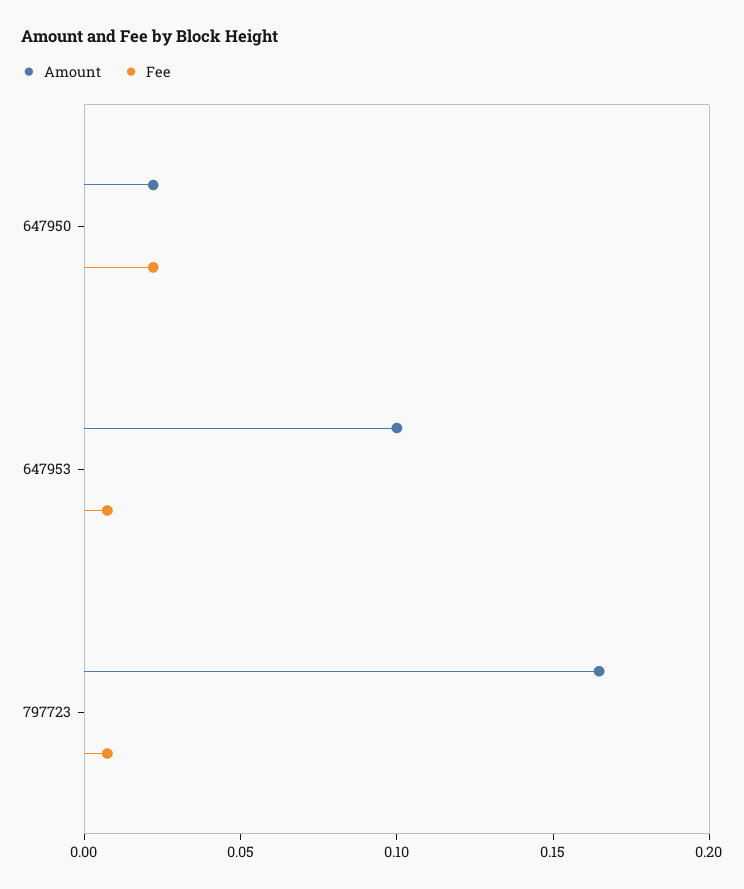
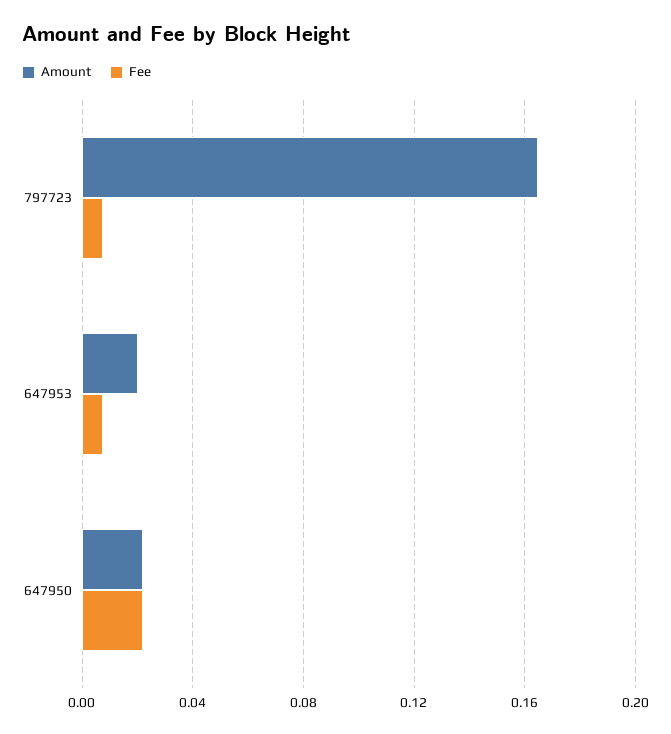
Amount, 647953: 0.1 -> 0.02

